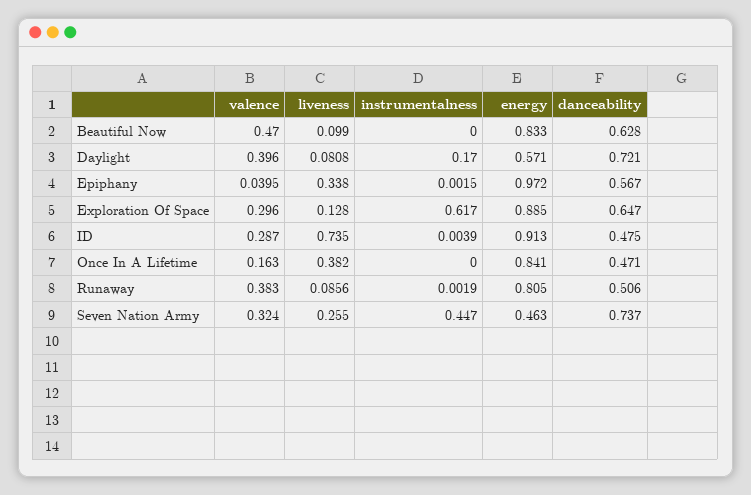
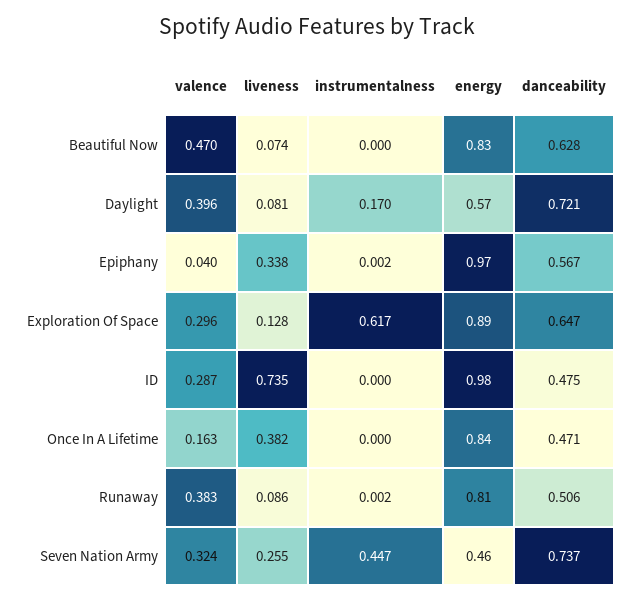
liveness, Beautiful Now: 0.099 -> 0.074
instrumentalness, ID: 0.0039 -> 0
energy, ID: 0.913 -> 0.98

